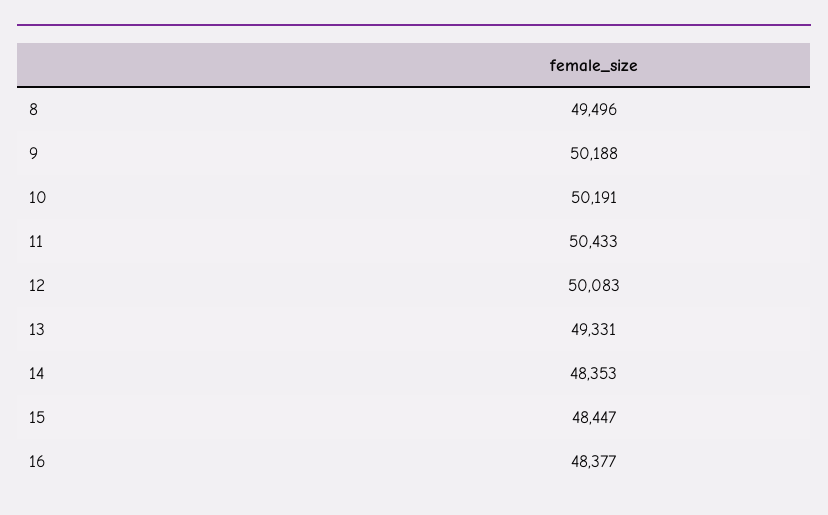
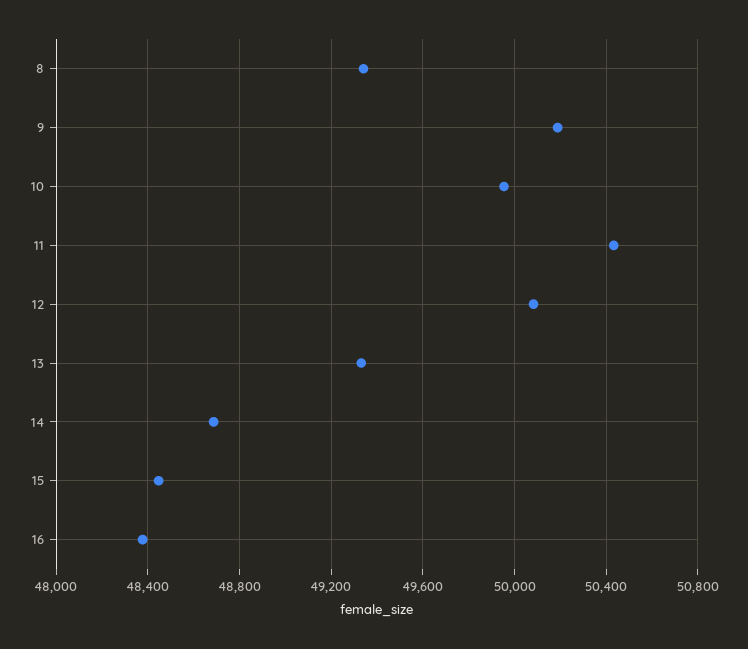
8: 49496 -> 49350
10: 50191 -> 49950
14: 48353 -> 48700

